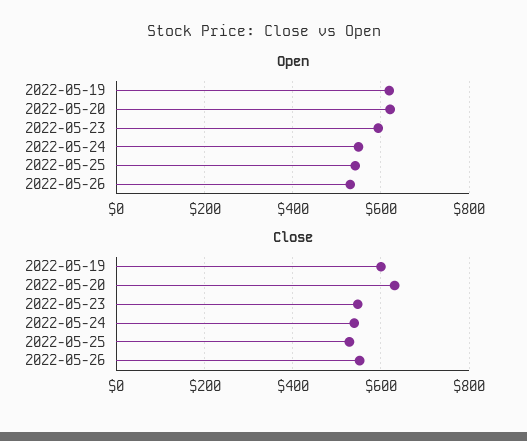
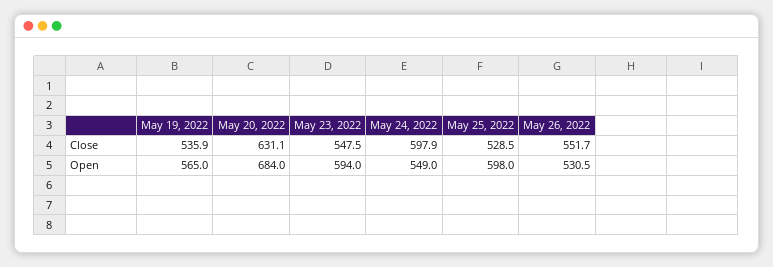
Open, 2022-05-19: 620 -> 565
Open, 2022-05-20: 620 -> 684
Open, 2022-05-25: 540 -> 598
Close, 2022-05-19: 600 -> 535.9
Close, 2022-05-24: 540 -> 597.9

